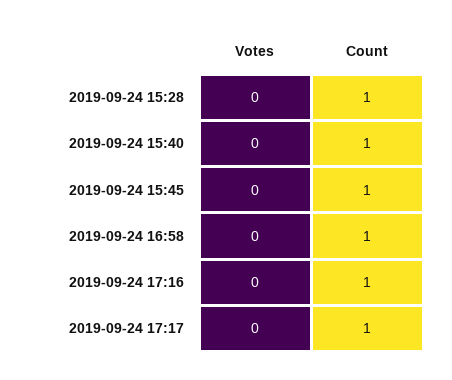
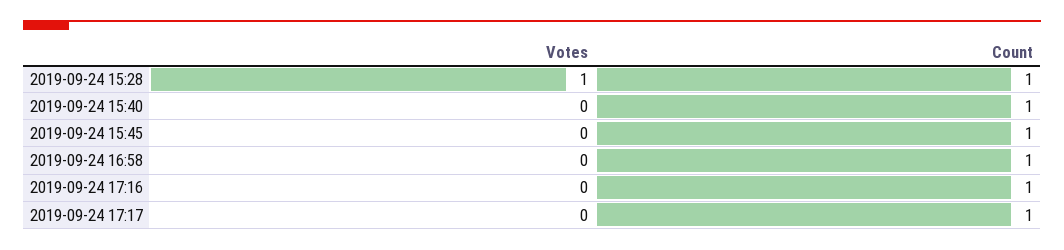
Votes, 2019-09-24 15:28: 0 -> 1

